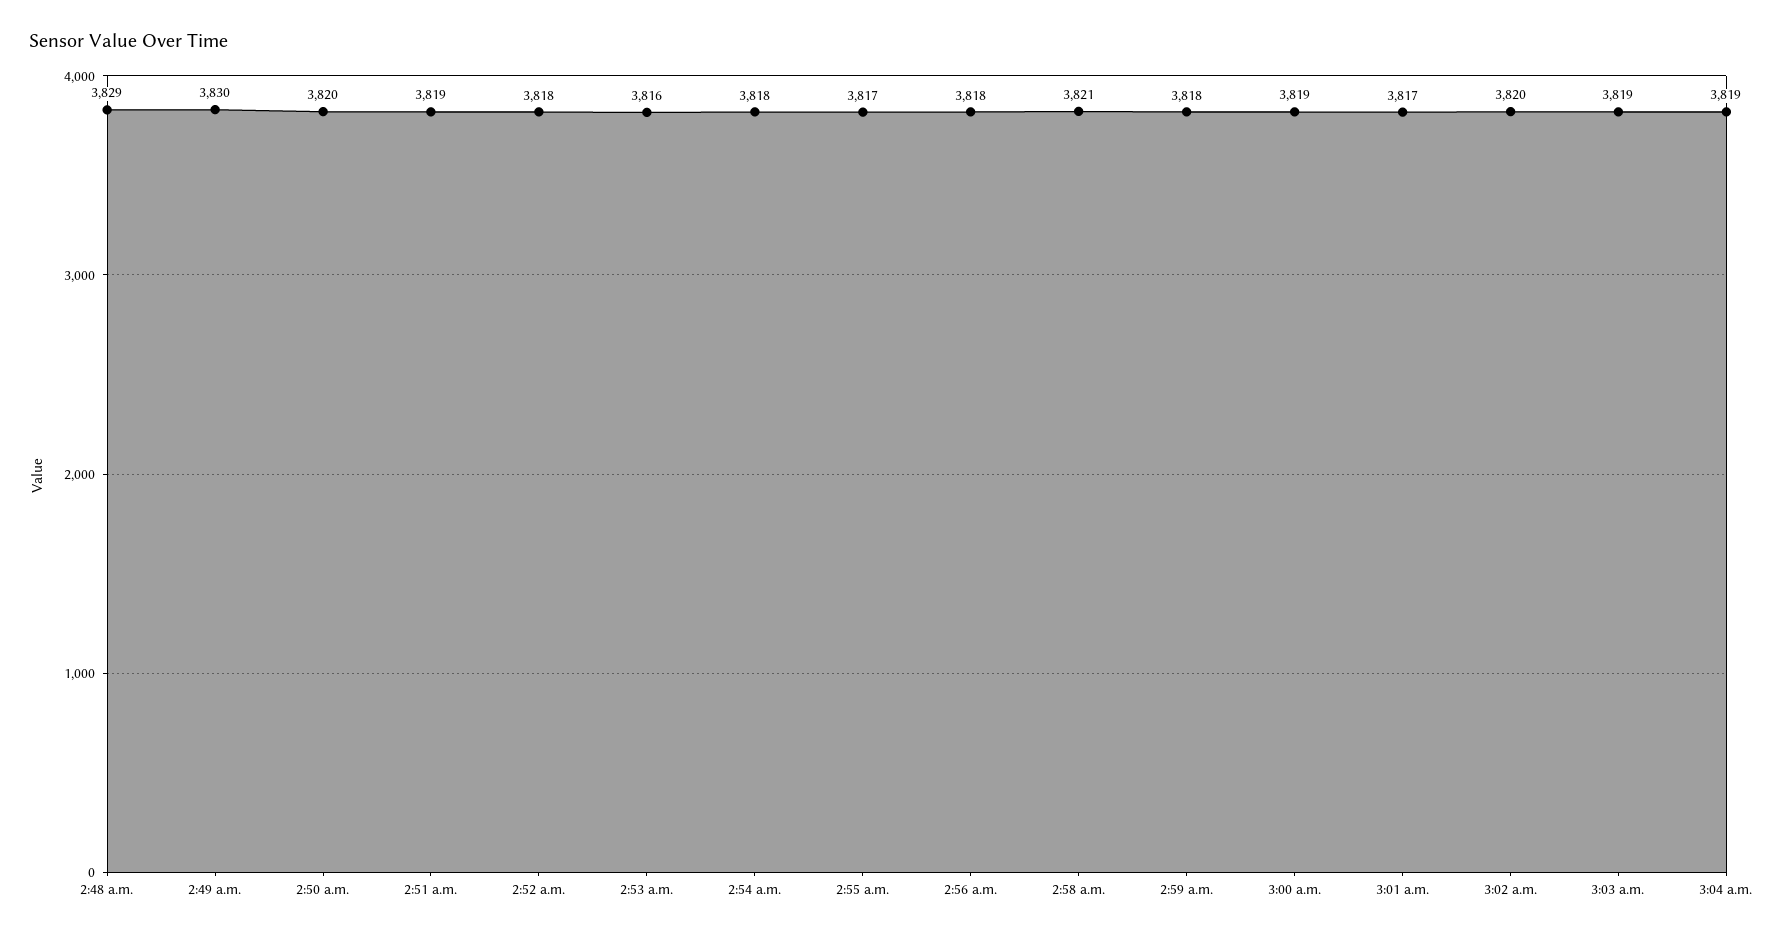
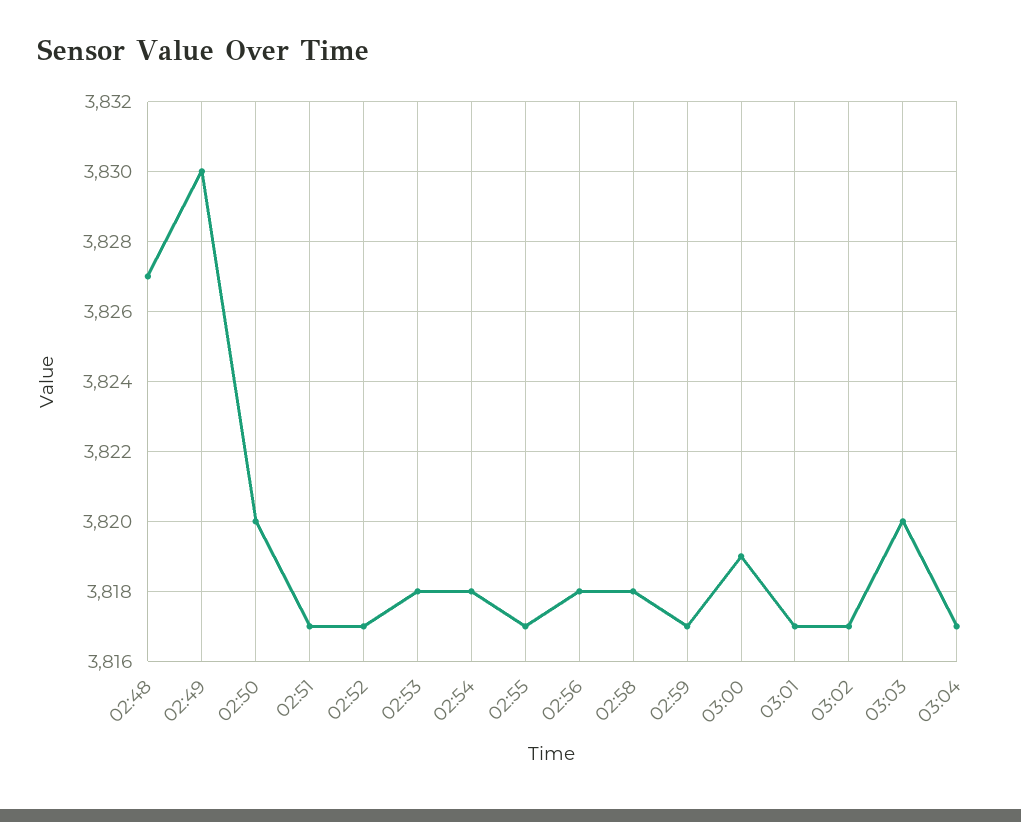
2:48 a.m.: 3829 -> 3827
2:51 a.m.: 3819 -> 3817
2:52 a.m.: 3818 -> 3817
2:53 a.m.: 3816 -> 3818
2:58 a.m.: 3821 -> 3818
2:59 a.m.: 3818 -> 3817
3:02 a.m.: 3820 -> 3817
3:03 a.m.: 3819 -> 3820
3:04 a.m.: 3819 -> 3817

